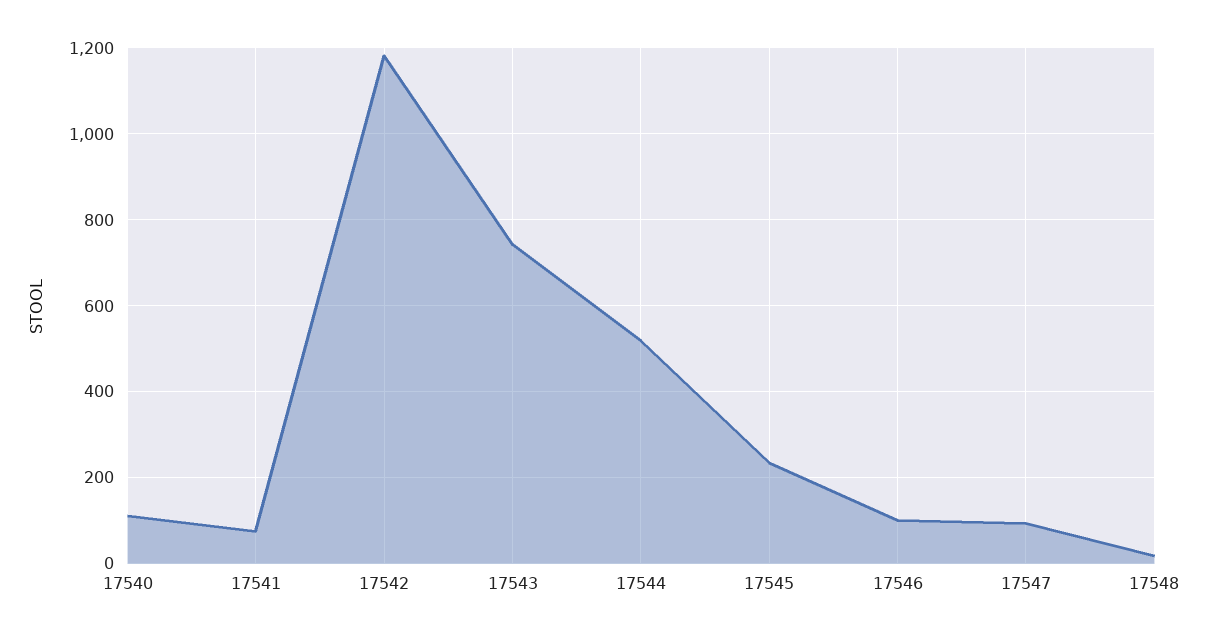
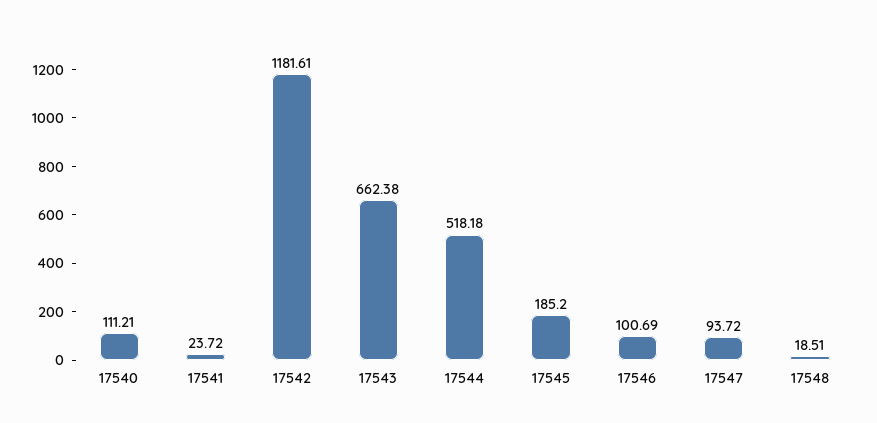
17541: 80 -> 23.72
17543: 740 -> 662.38
17545: 240 -> 185.2

